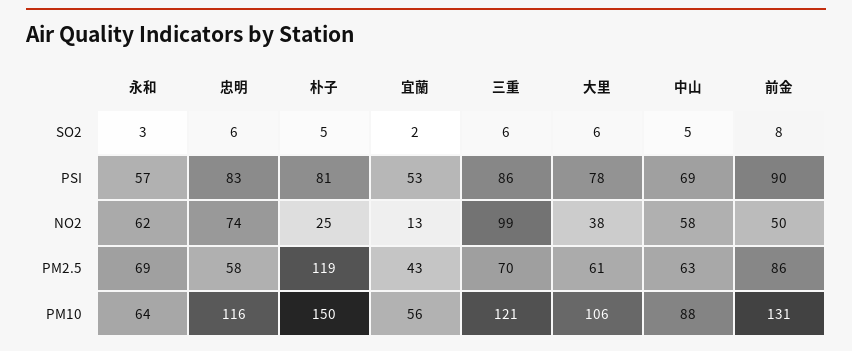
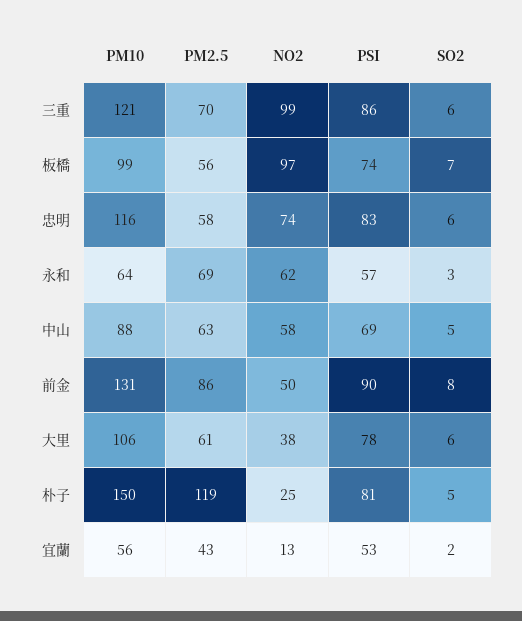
板橋, PM10: none -> 99
板橋, PM2.5: none -> 56
板橋, NO2: none -> 97
板橋, PSI: none -> 74
板橋, SO2: none -> 7

